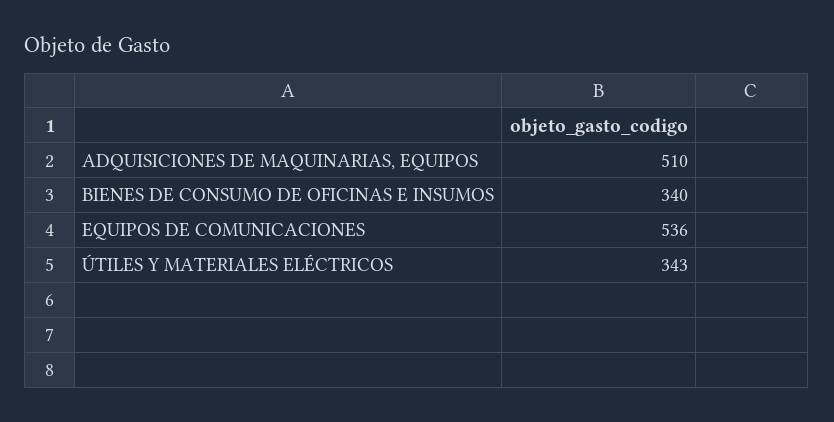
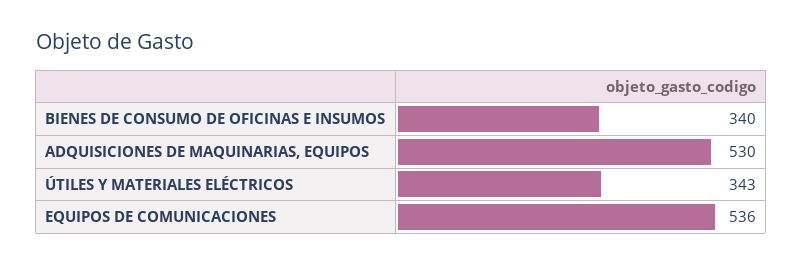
ADQUISICIONES DE MAQUINARIAS, EQUIPOS: 510 -> 530

